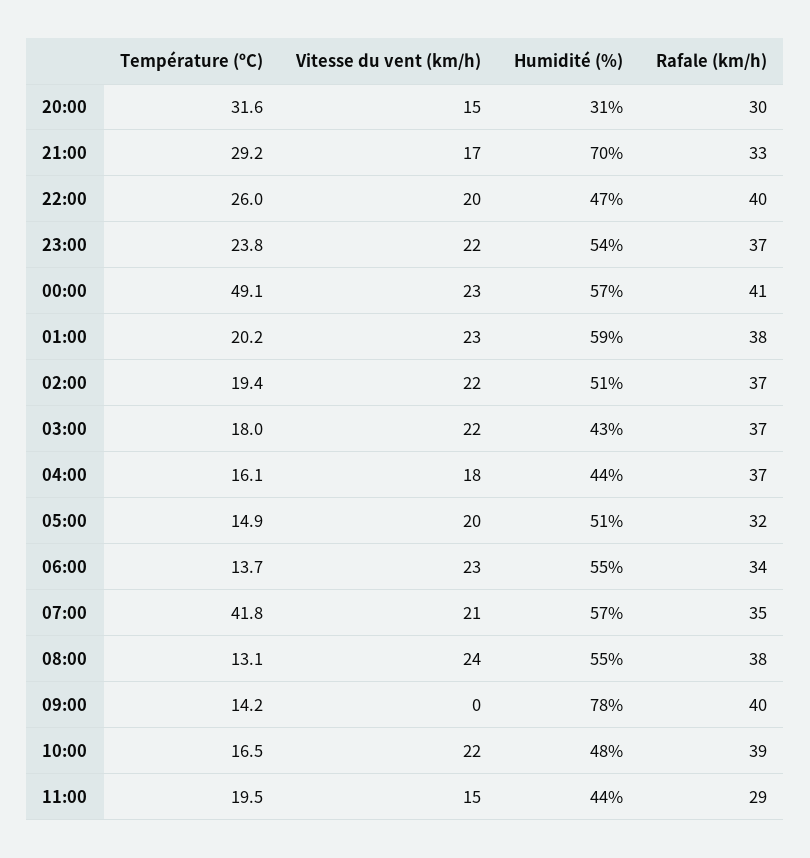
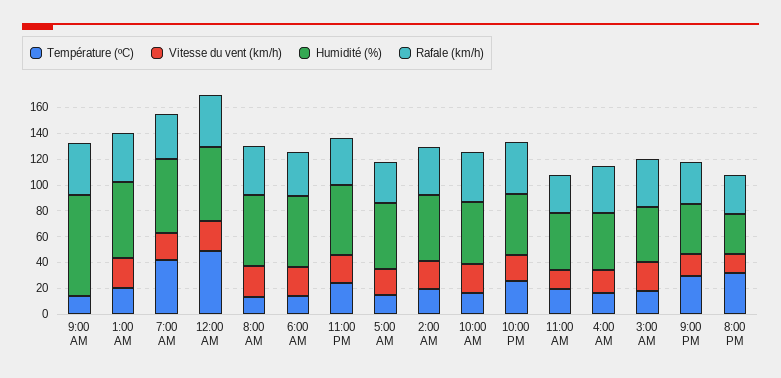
Humidité (%), 21:00: 70 -> 40

